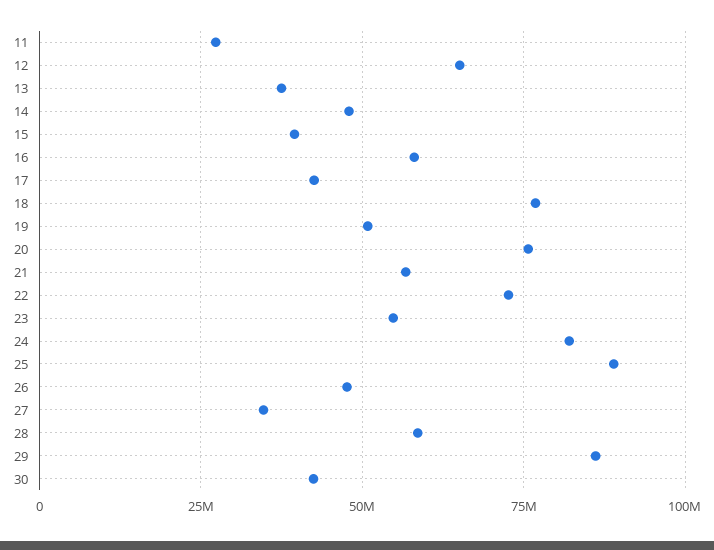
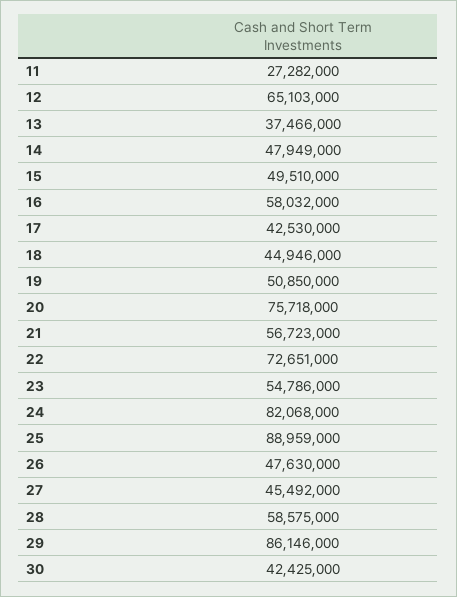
15: 40000000 -> 49510000
18: 77500000 -> 44946000
27: 35000000 -> 45492000

